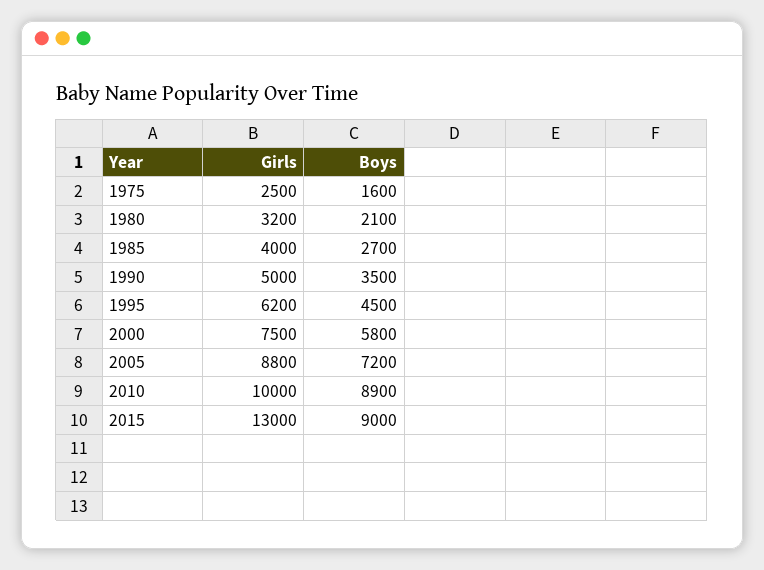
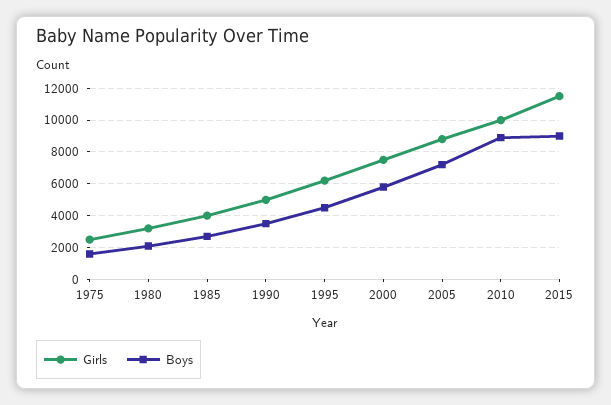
Girls, 2015: 13000 -> 11500

